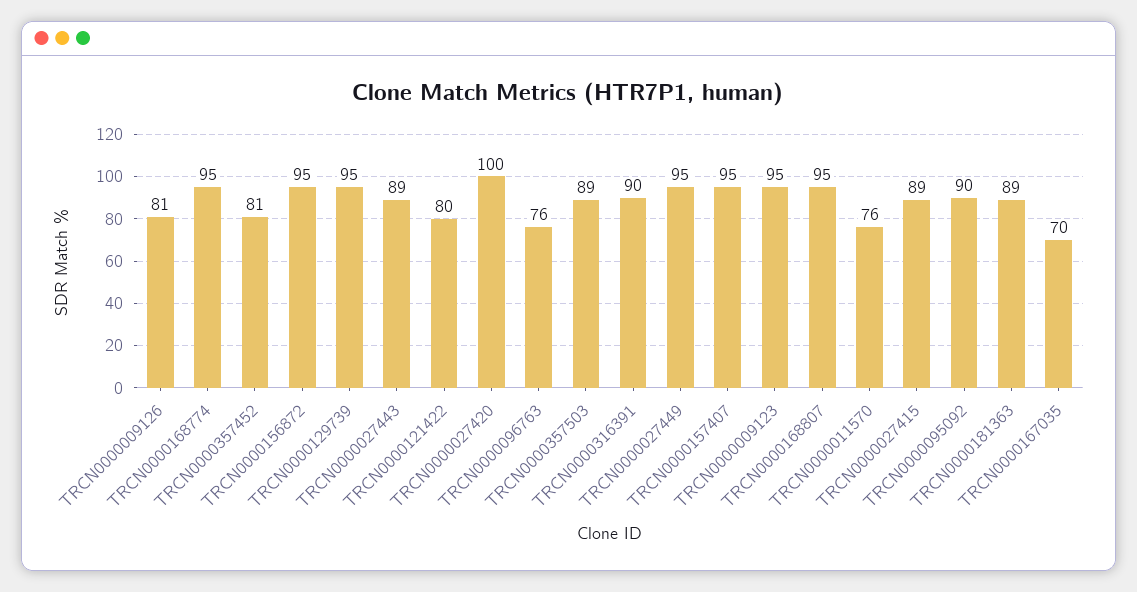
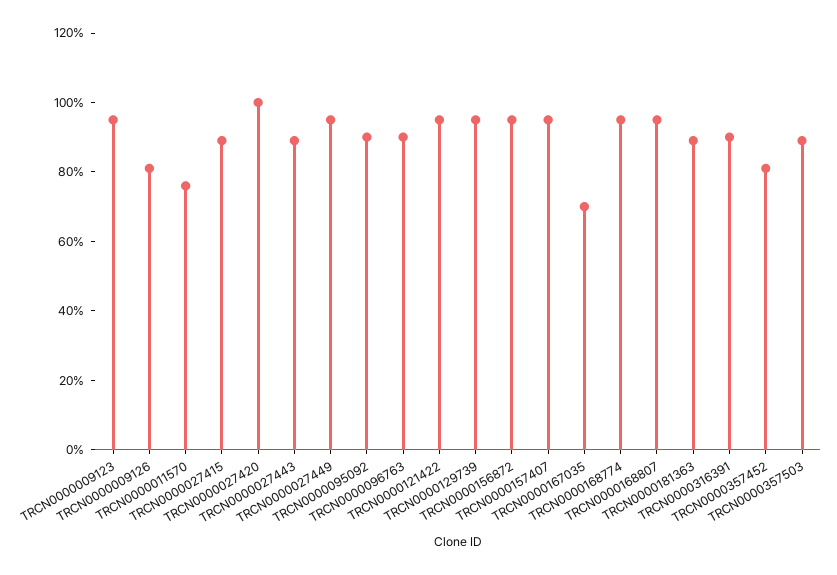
TRCN0000121422: 80 -> 95
TRCN0000096763: 76 -> 90

